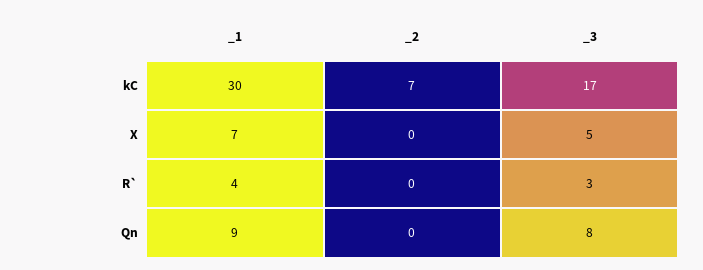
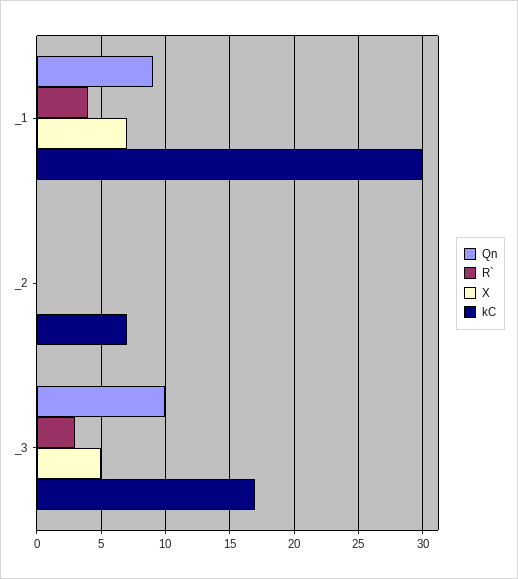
Qn, _3: 8 -> 10

